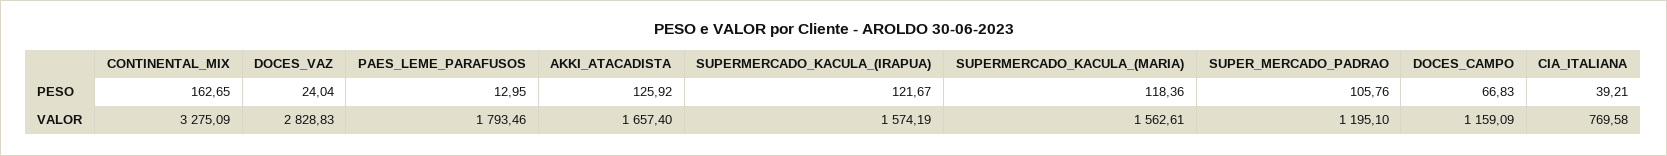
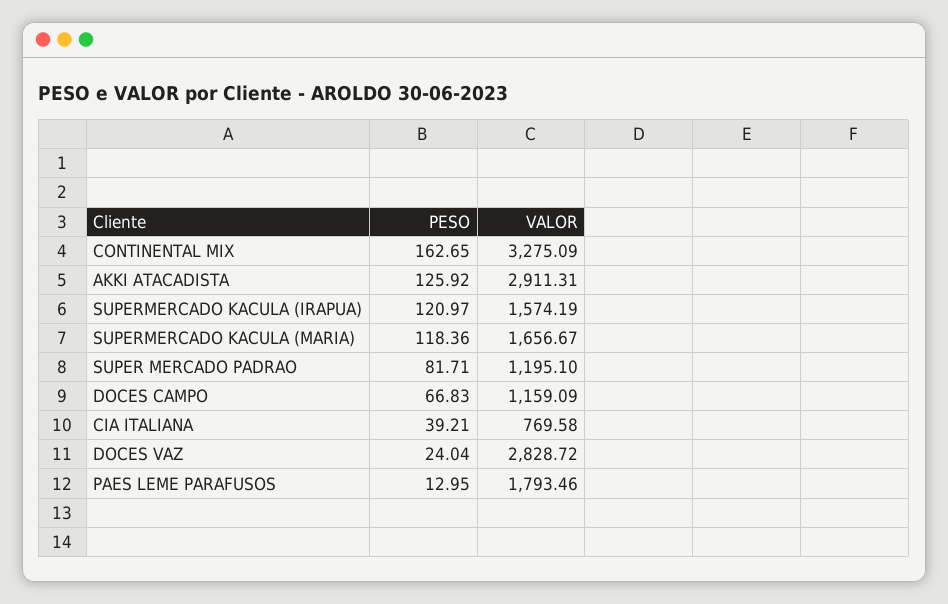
SUPERMERCADO_KACULA_(IRAPUA), PESO: 121.67 -> 120.97
SUPER_MERCADO_PADRAO, PESO: 105.76 -> 81.71
DOCES_VAZ, VALOR: 2828.83 -> 2828.72
AKKI_ATACADISTA, VALOR: 1657.4 -> 2911.31
SUPERMERCADO_KACULA_(MARIA), VALOR: 1562.61 -> 1656.67

